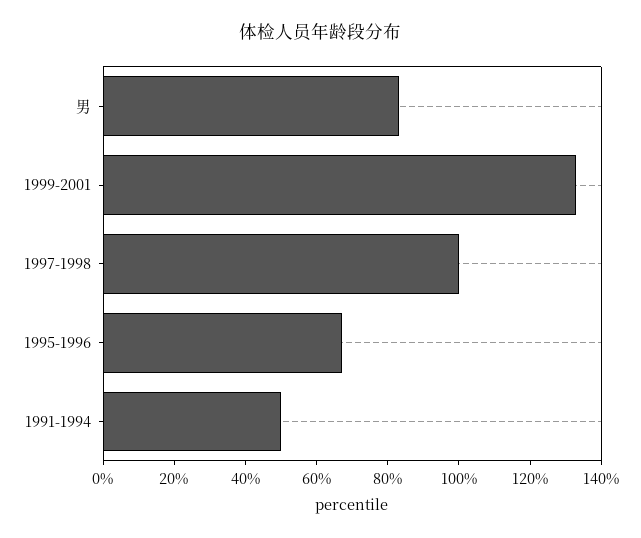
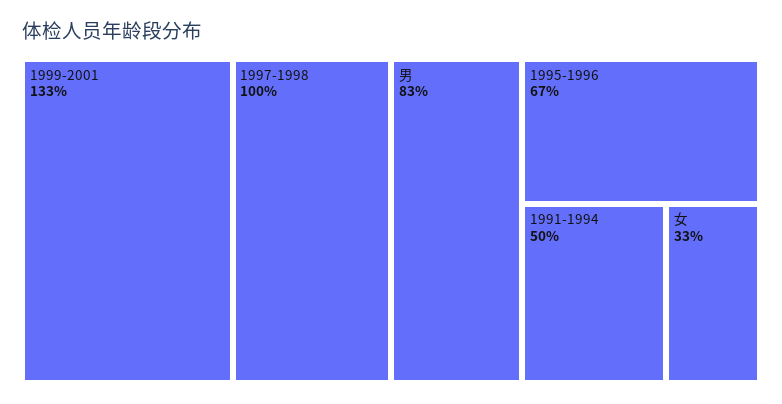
女: none -> 33

